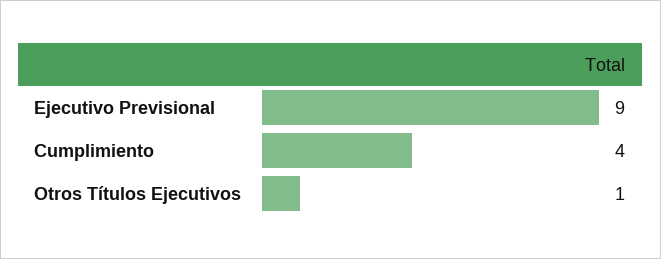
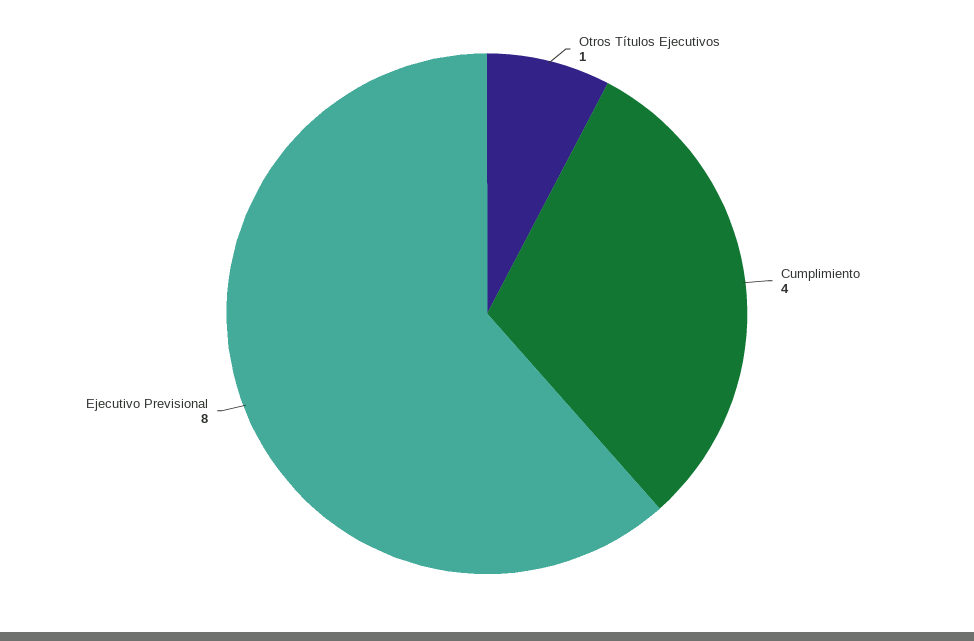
Ejecutivo Previsional: 9 -> 8

